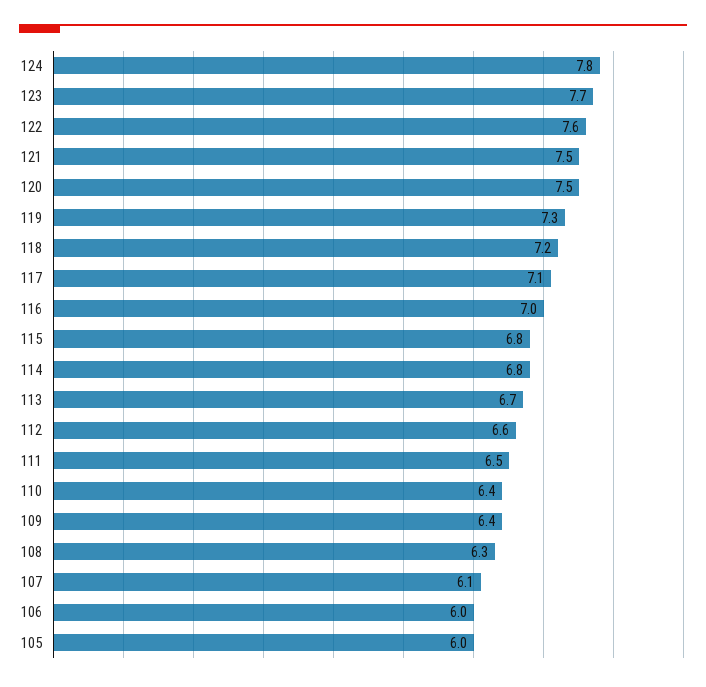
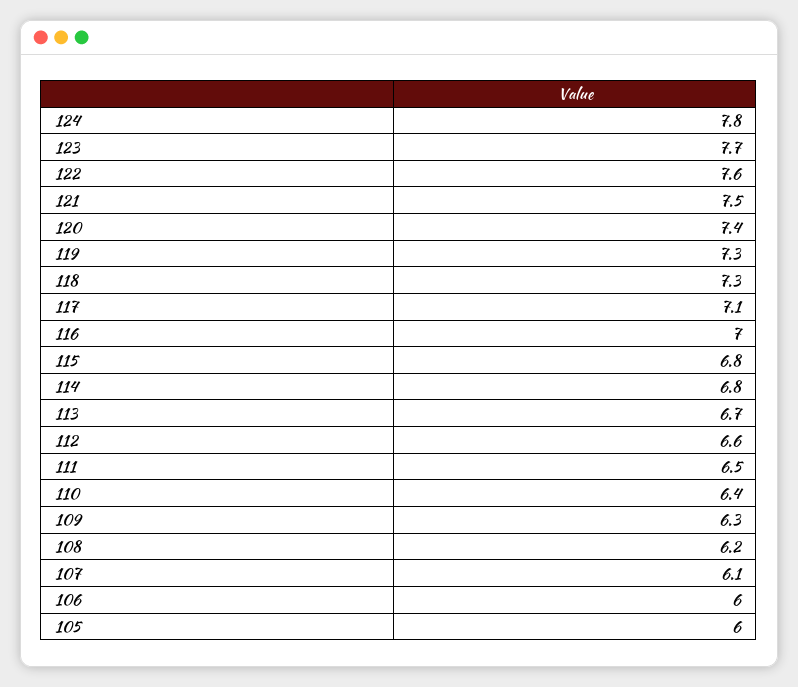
120: 7.5 -> 7.4
118: 7.2 -> 7.3
109: 6.4 -> 6.3
108: 6.3 -> 6.2

